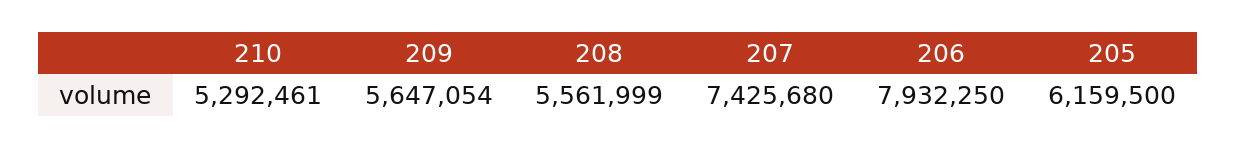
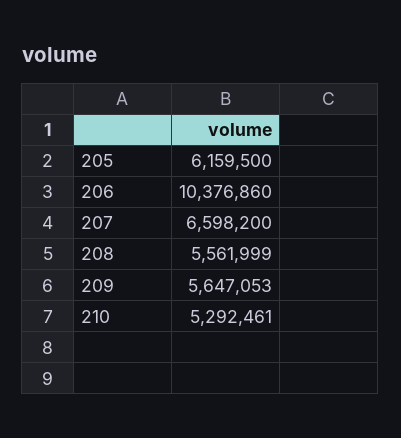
209: 5647054 -> 5647053
207: 7425680 -> 6598200
206: 7932250 -> 10376860

